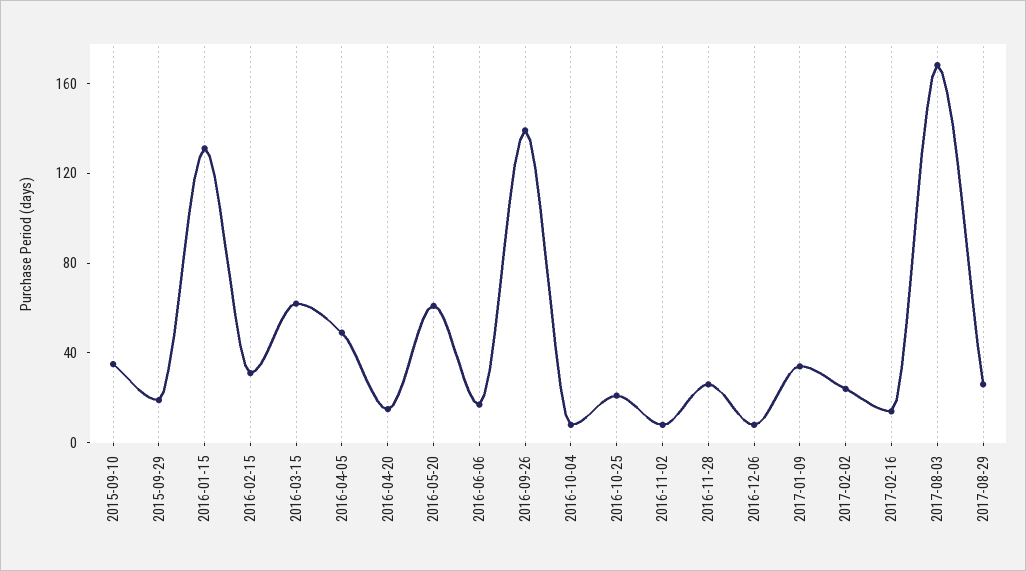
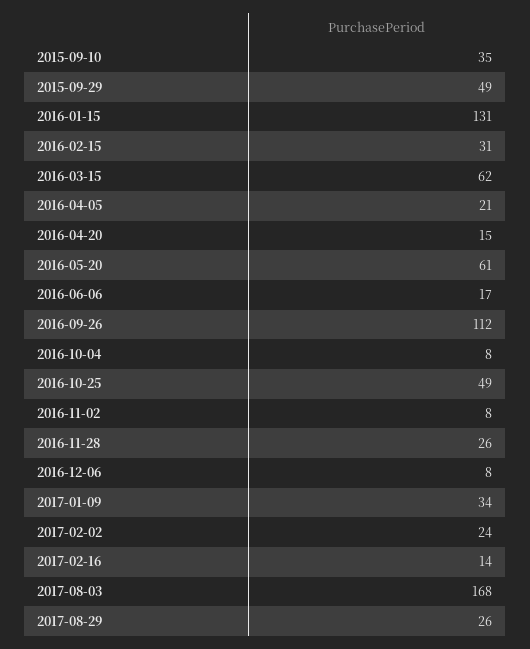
2015-09-29: 20 -> 49
2016-04-05: 50 -> 21
2016-09-26: 140 -> 112
2016-10-25: 20 -> 49

